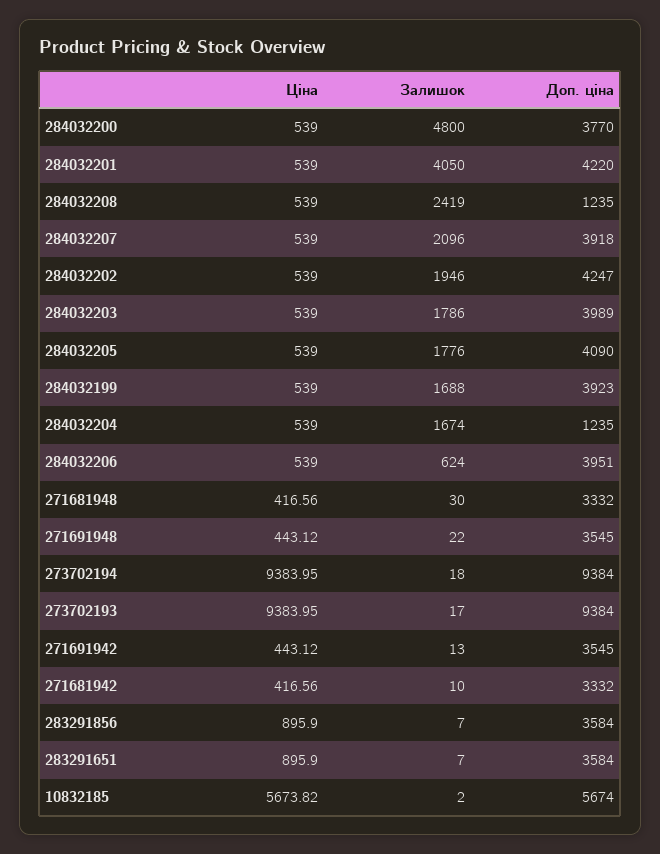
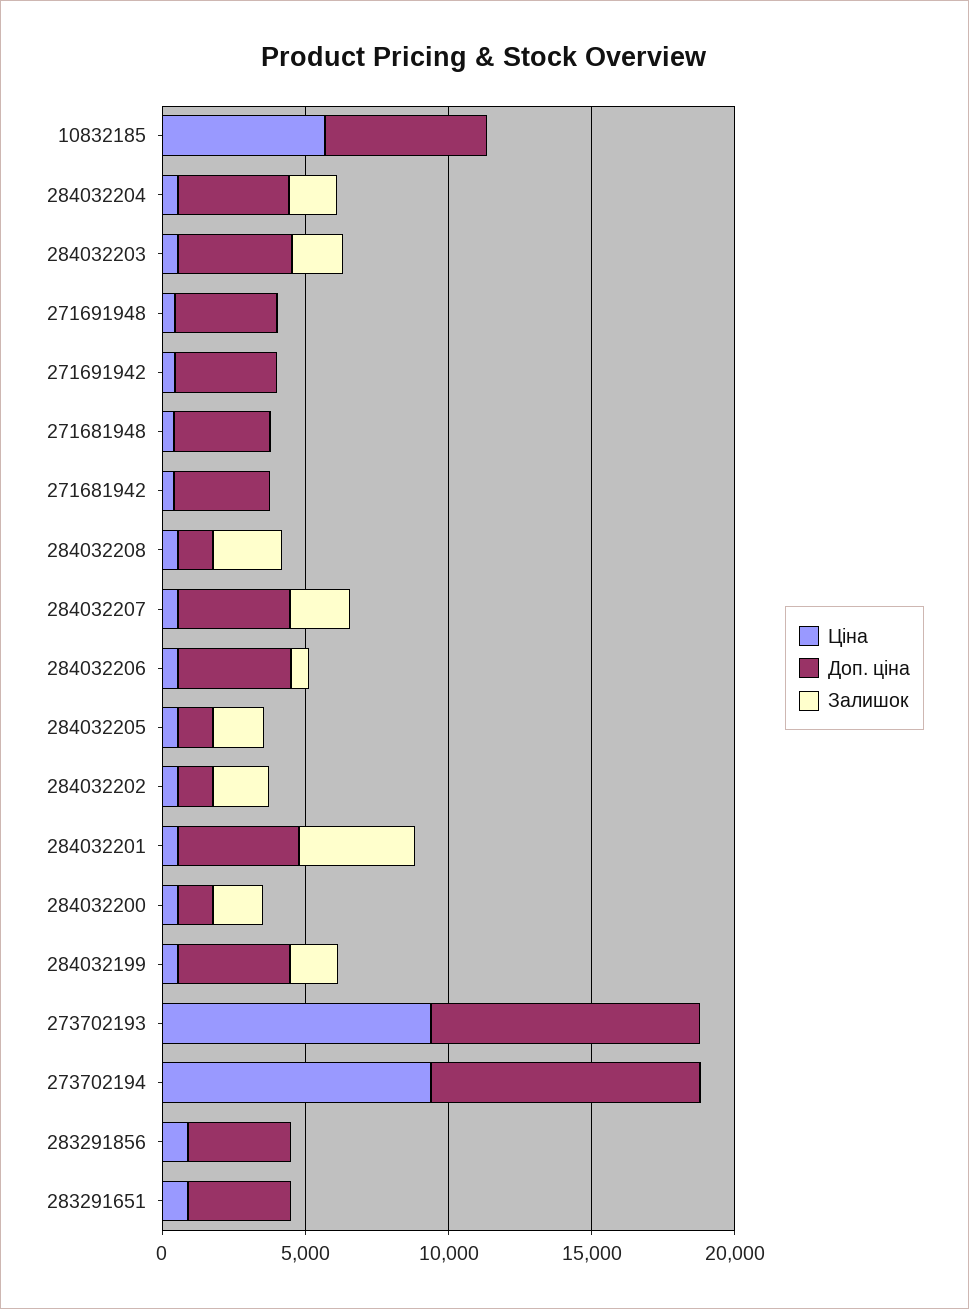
Залишок, 284032200: 4800 -> 2000
Доп. ціна, 284032200: 3770 -> 1000
Доп. ціна, 284032202: 4247 -> 1000
Доп. ціна, 284032205: 4090 -> 1000
Доп. ціна, 284032204: 1235 -> 4000

